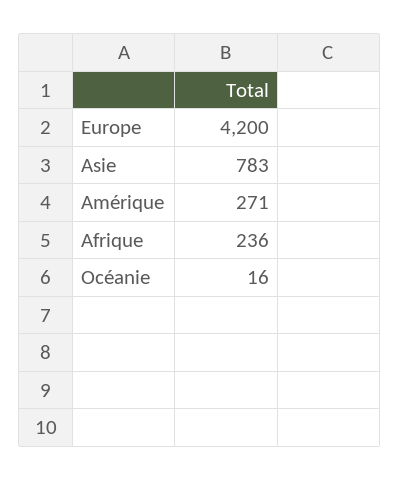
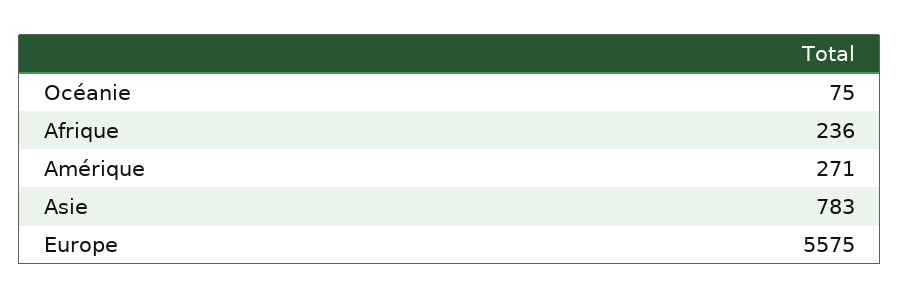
Europe: 4200 -> 5575
Océanie: 16 -> 75

